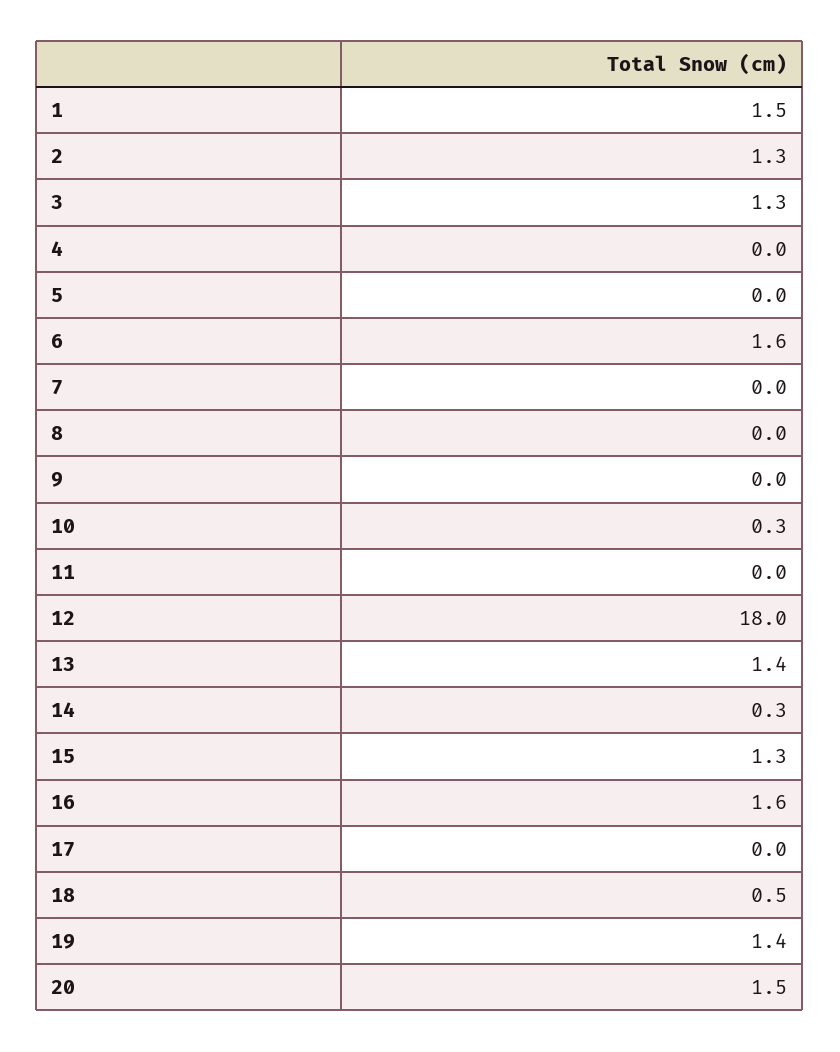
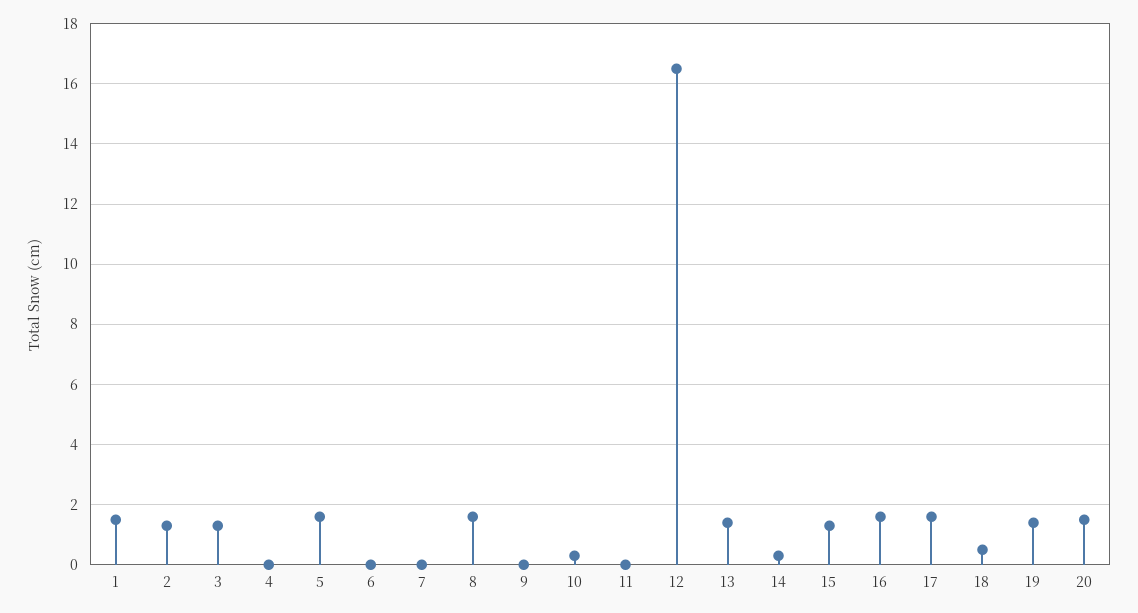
5: 0 -> 1.5
6: 1.6 -> 0
8: 0 -> 1.5
12: 18 -> 16.5
17: 0 -> 1.5

